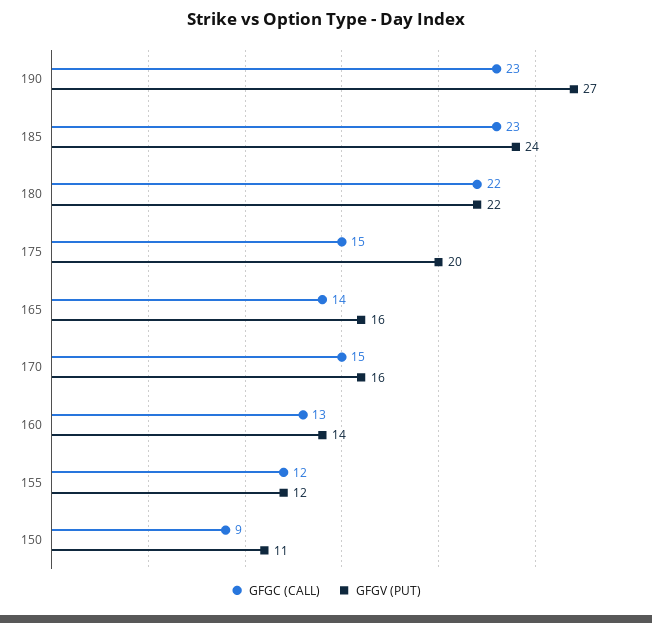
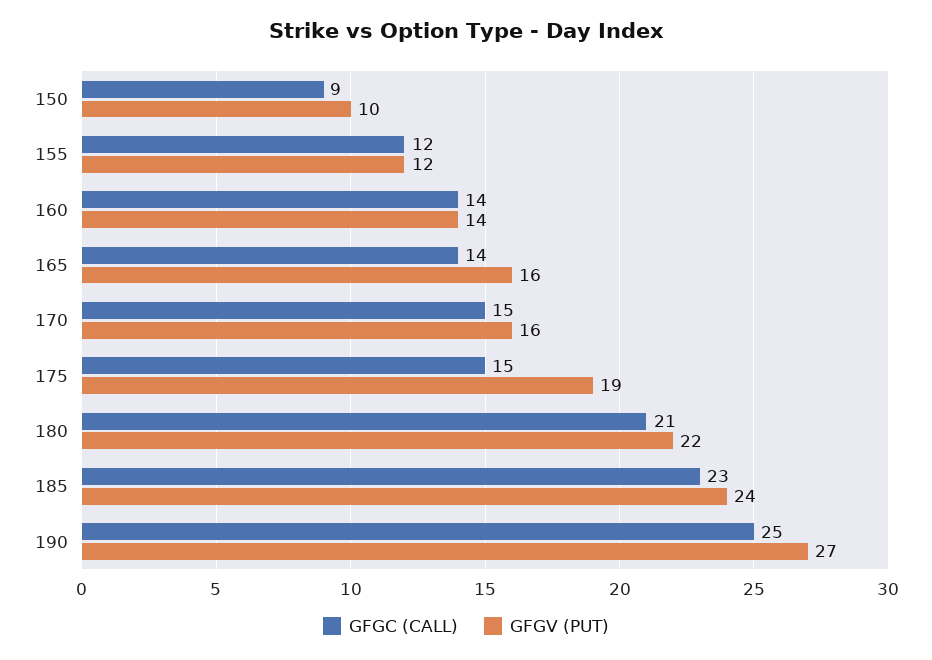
GFGC (CALL), 190: 23 -> 25
GFGC (CALL), 180: 22 -> 21
GFGV (PUT), 175: 20 -> 19
GFGC (CALL), 160: 13 -> 14
GFGV (PUT), 150: 11 -> 10

